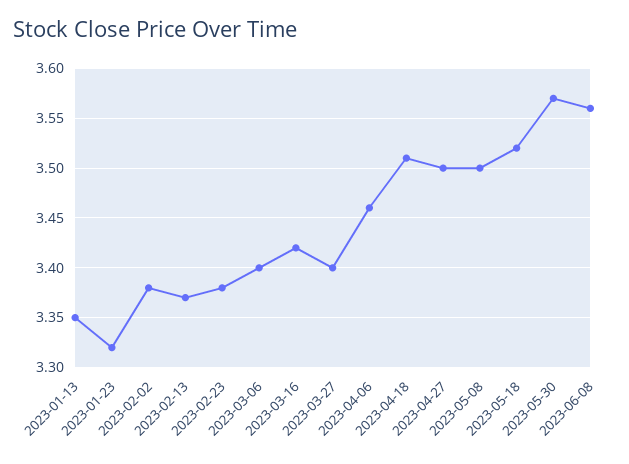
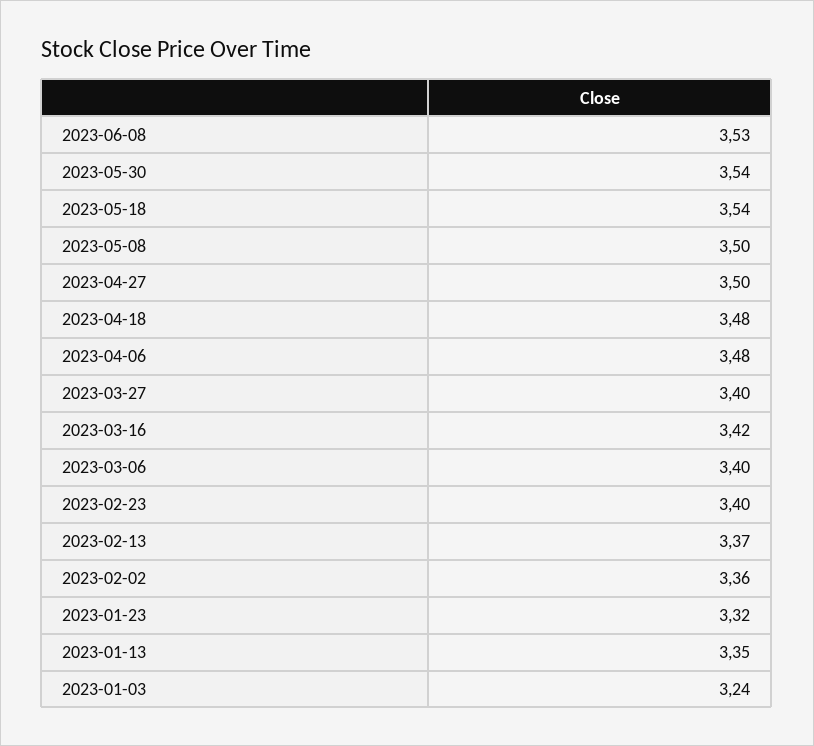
2023-02-02: 3.38 -> 3.36
2023-02-23: 3.38 -> 3.4
2023-04-06: 3.46 -> 3.48
2023-04-18: 3.51 -> 3.48
2023-05-18: 3.52 -> 3.54
2023-05-30: 3.57 -> 3.54
2023-06-08: 3.56 -> 3.53
2023-01-03: none -> 3.24

